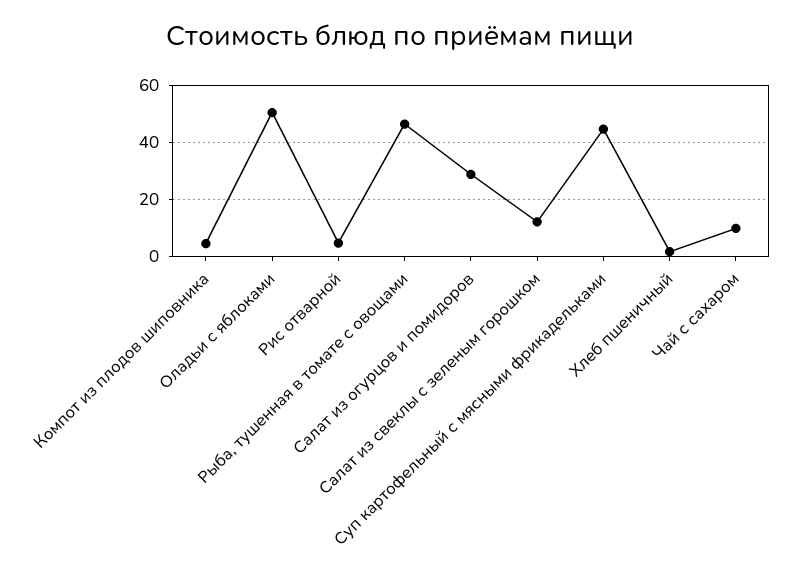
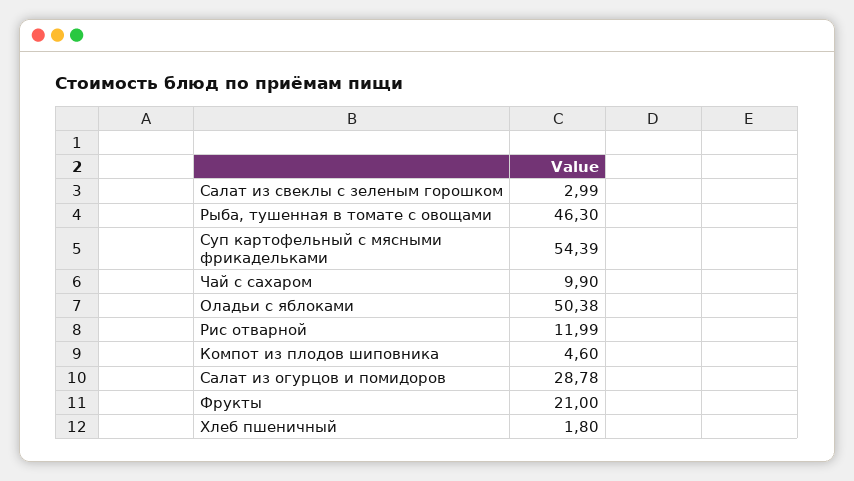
Рис отварной: 5 -> 11.99
Салат из свеклы с зеленым горошком: 12.5 -> 2.99
Суп картофельный с мясными фрикадельками: 45 -> 54.39
Фрукты: none -> 21

